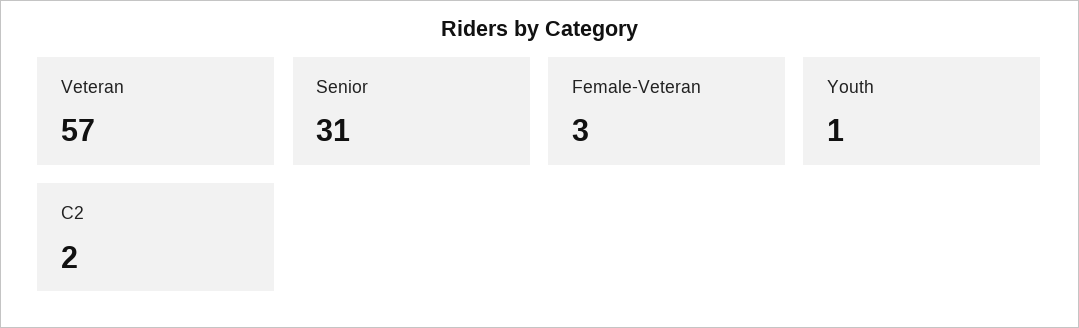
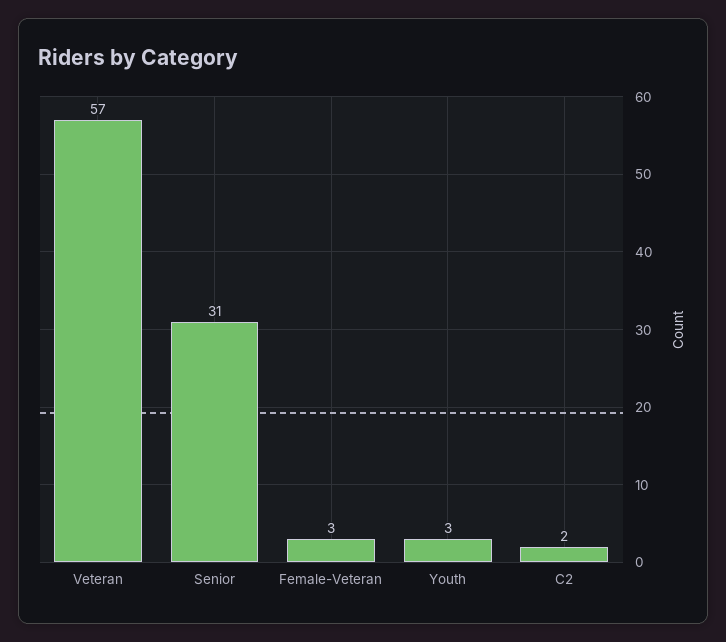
Youth: 1 -> 3

